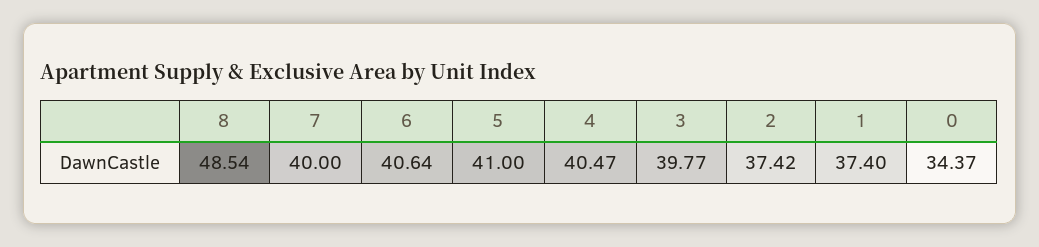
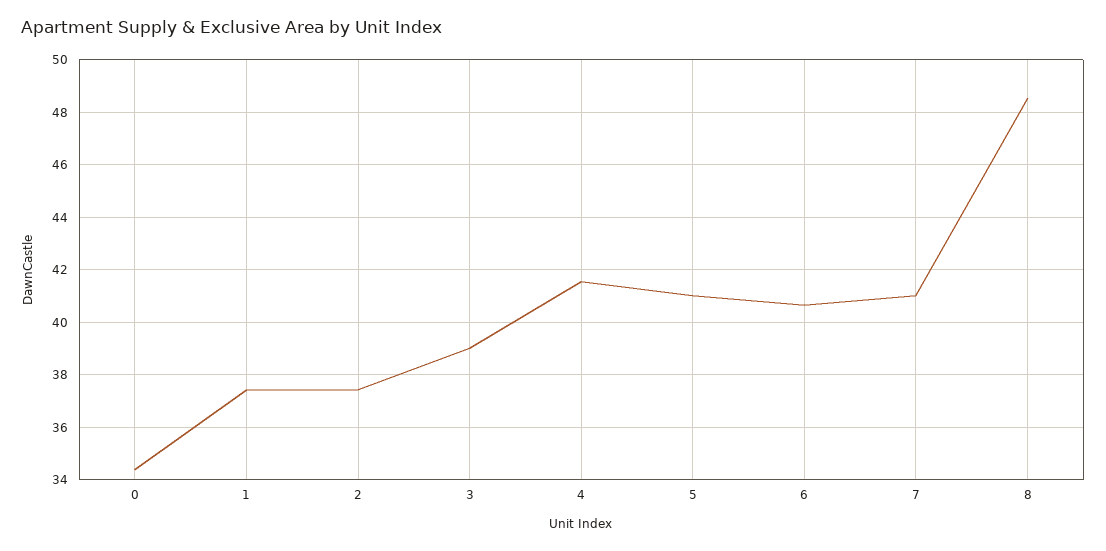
7: 40 -> 41
4: 40.47 -> 41.5
3: 39.77 -> 39

